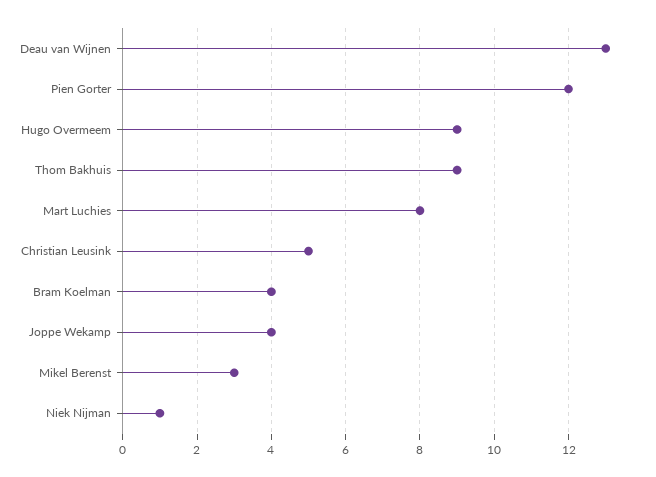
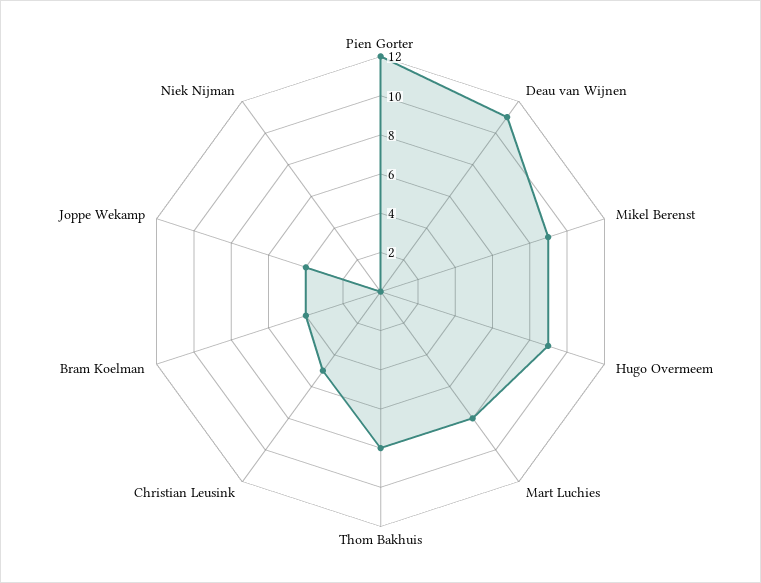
Deau van Wijnen: 13 -> 11
Thom Bakhuis: 9 -> 8
Mikel Berenst: 3 -> 9
Niek Nijman: 1 -> 0

